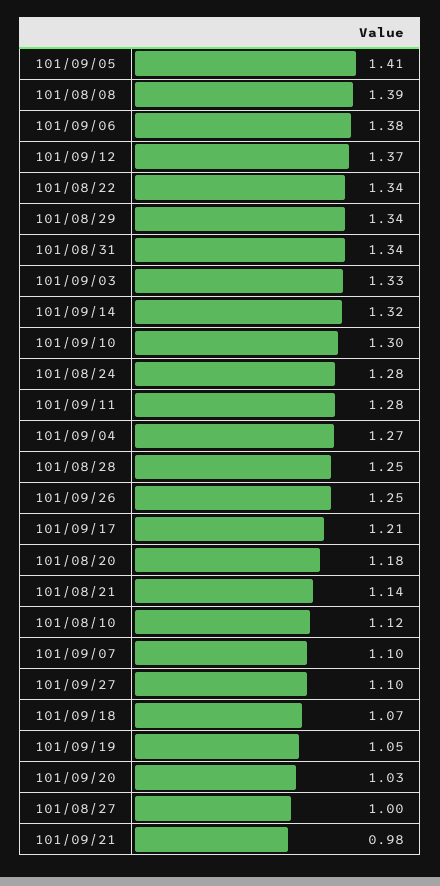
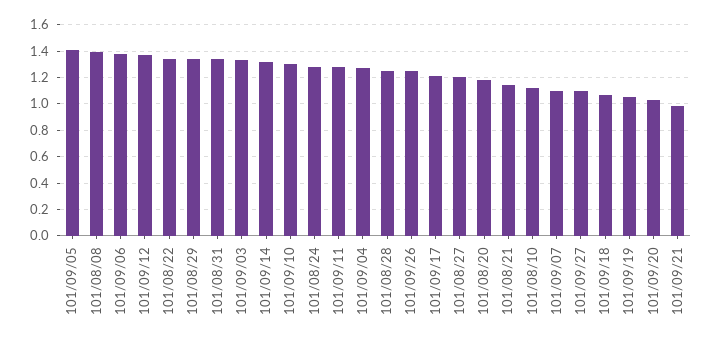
101/08/27: 1 -> 1.2

